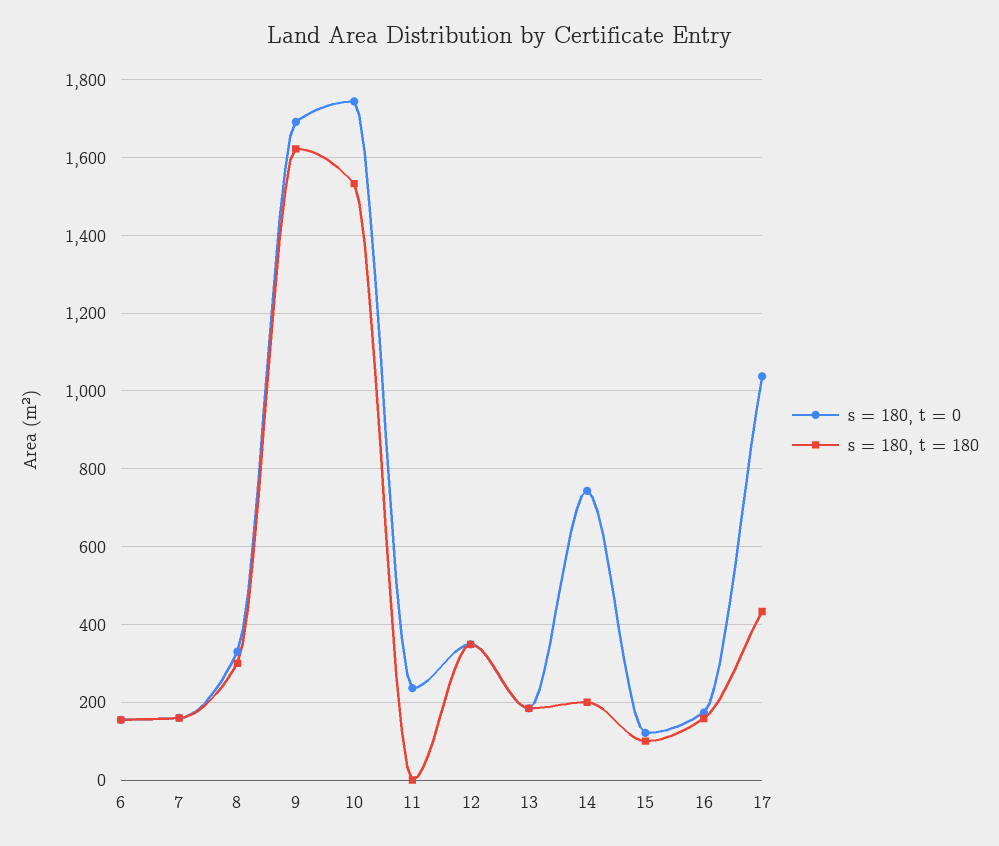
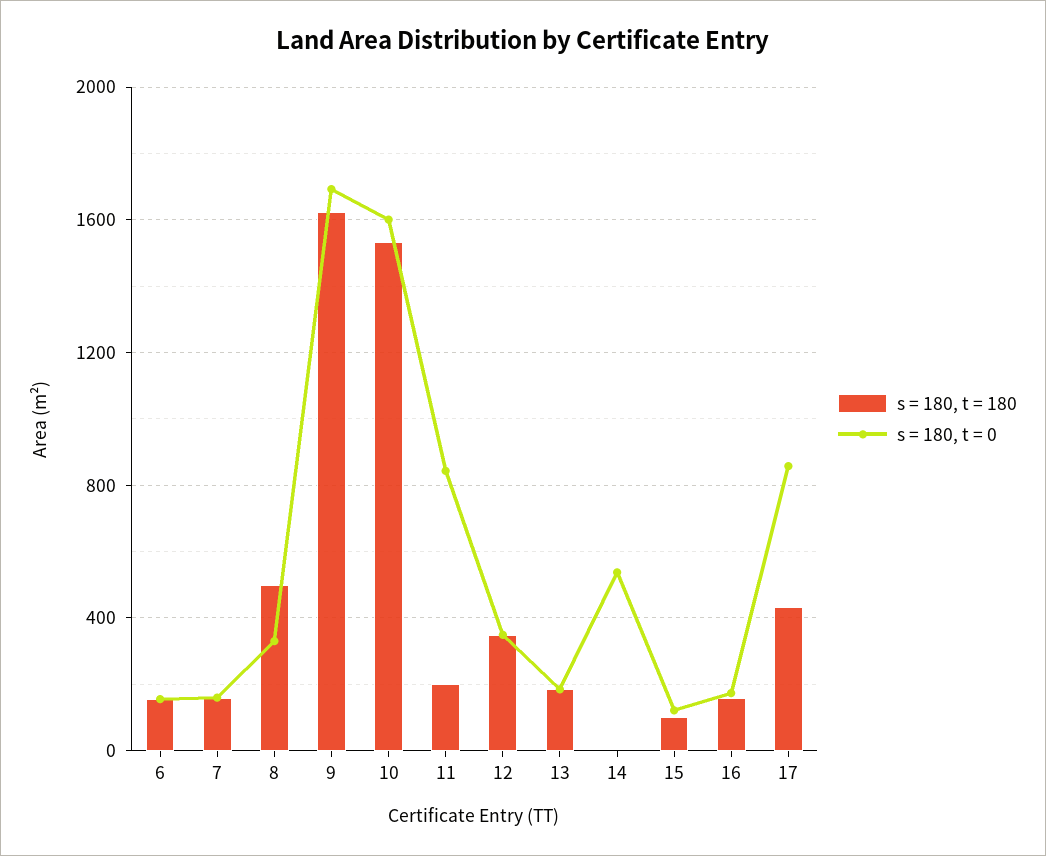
s = 180, t = 180, 8: 300 -> 500
s = 180, t = 0, 10: 1740 -> 1600
s = 180, t = 0, 11: 240 -> 850
s = 180, t = 180, 11: 0 -> 200
s = 180, t = 0, 14: 740 -> 550
s = 180, t = 180, 14: 200 -> 0
s = 180, t = 0, 17: 1040 -> 850

